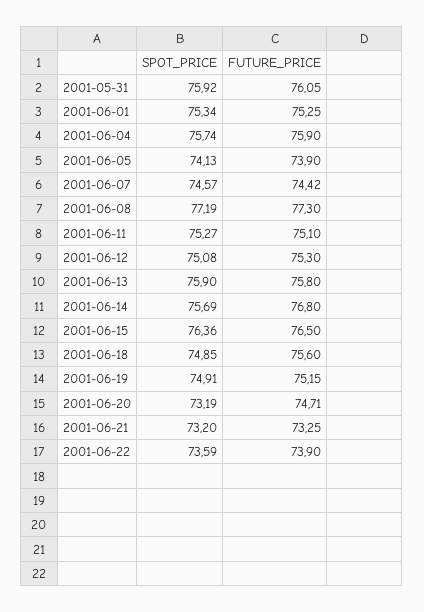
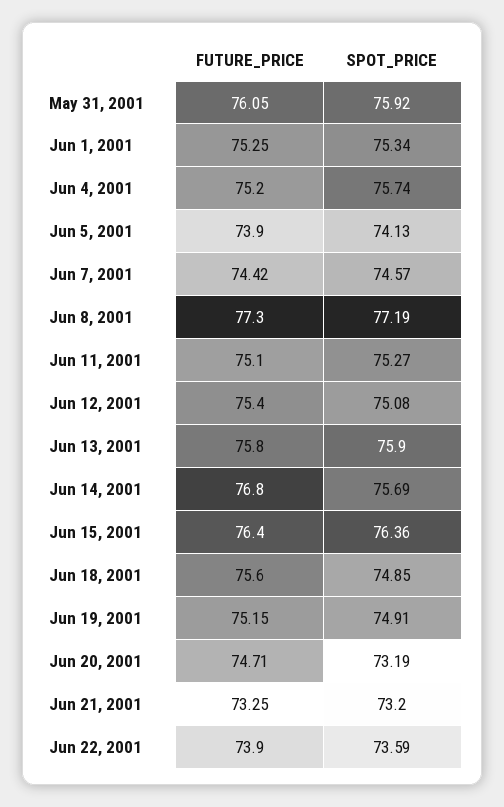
FUTURE_PRICE, 2001-06-04: 75.9 -> 75.2
FUTURE_PRICE, 2001-06-12: 75.3 -> 75.4
FUTURE_PRICE, 2001-06-15: 76.5 -> 76.4

